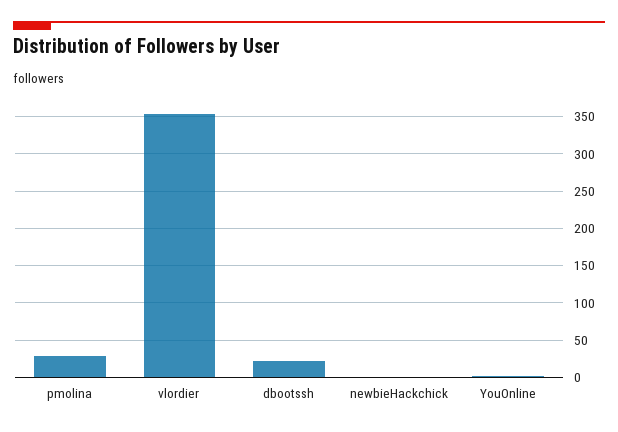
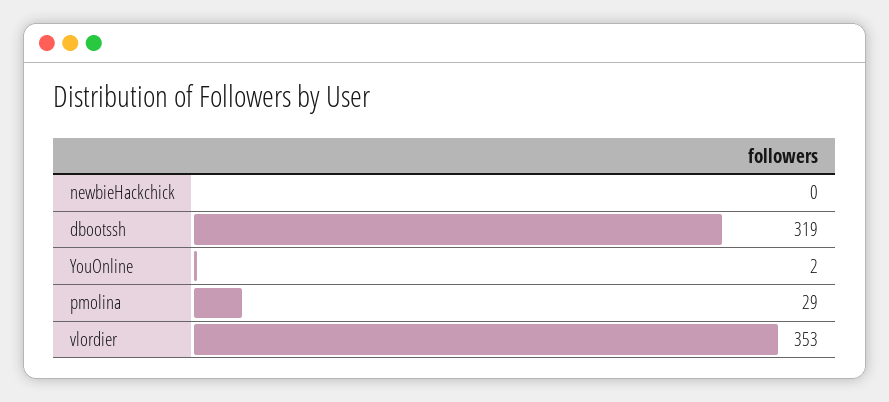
dbootssh: 20 -> 319

